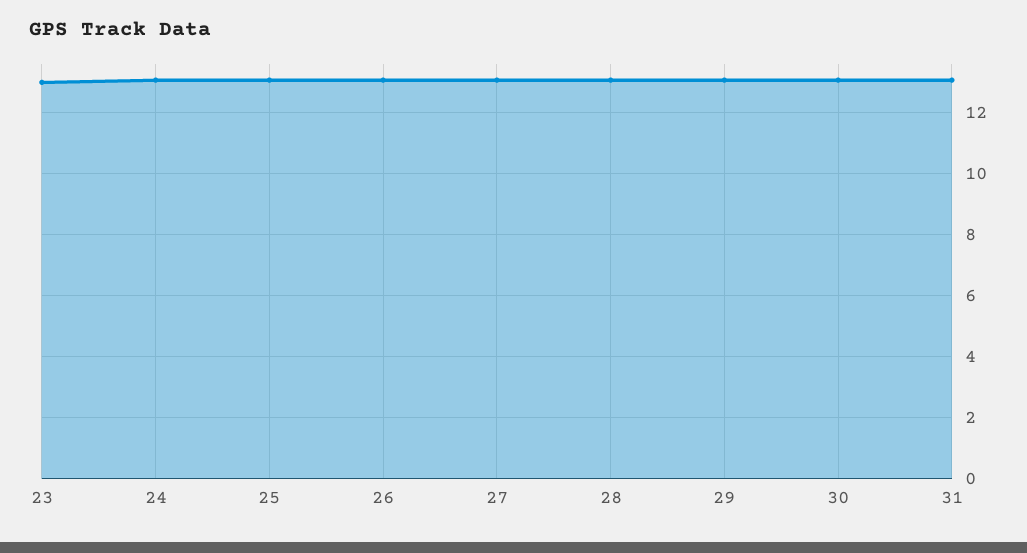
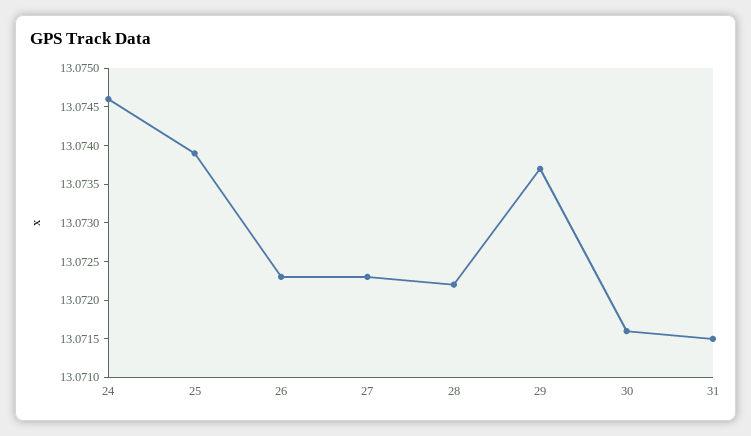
23: 13 -> none

